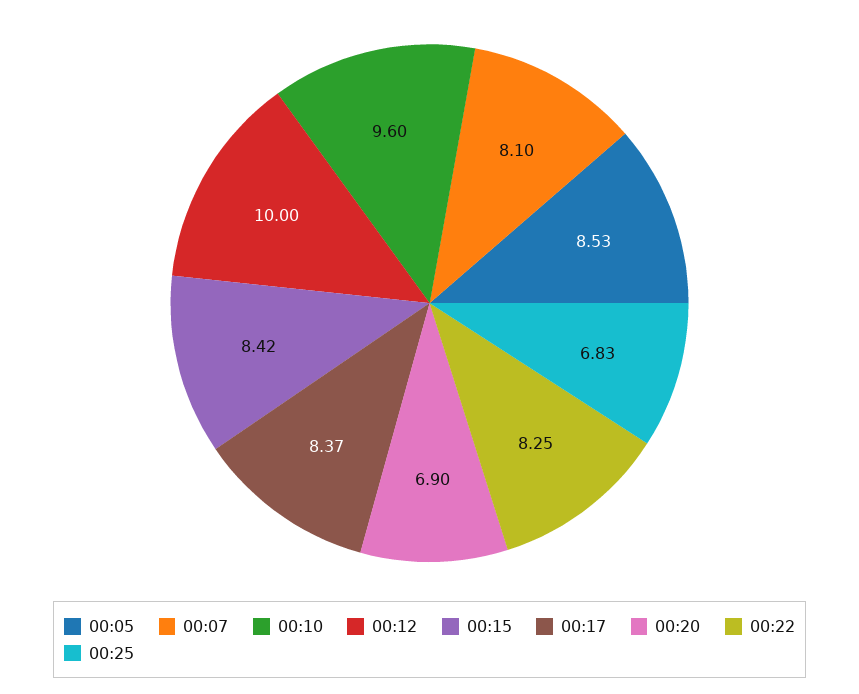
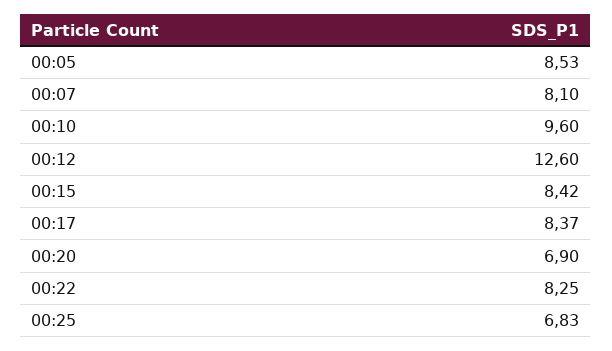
00:12: 10 -> 12.6

